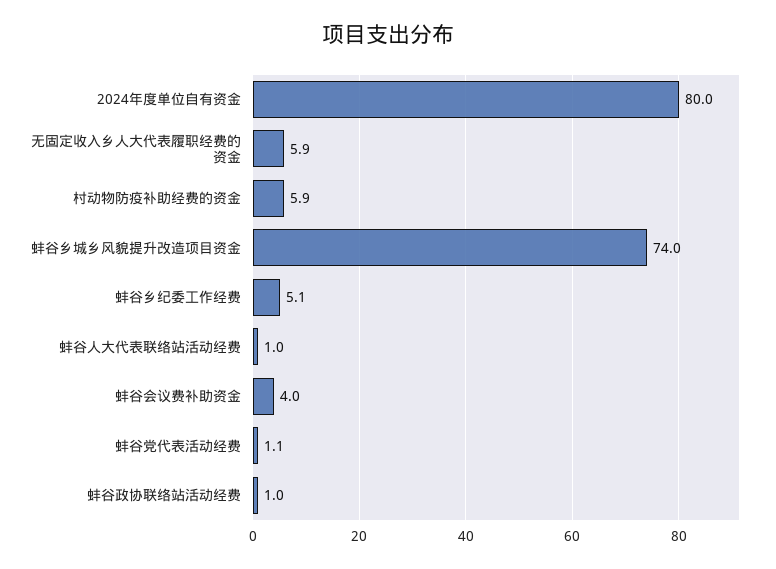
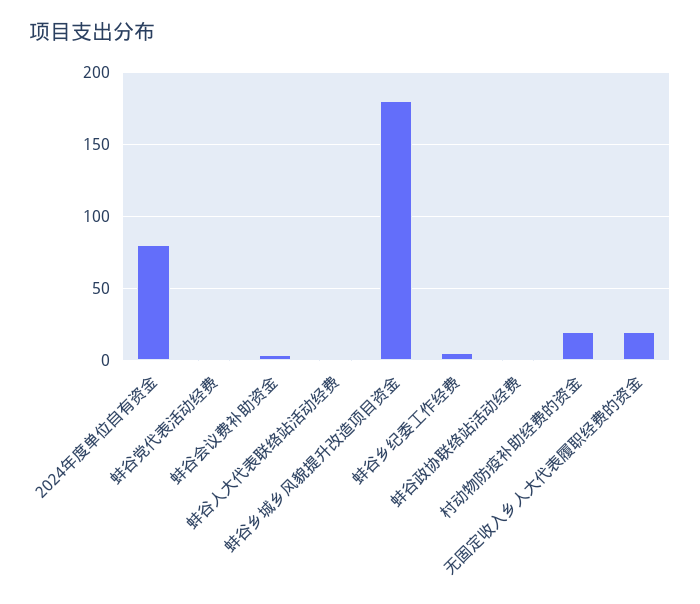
无固定收入乡人大代表履职经费的资金: 5.9 -> 20
村动物防疫补助经费的资金: 5.9 -> 20
蚌谷乡城乡风貌提升改造项目资金: 74 -> 180

